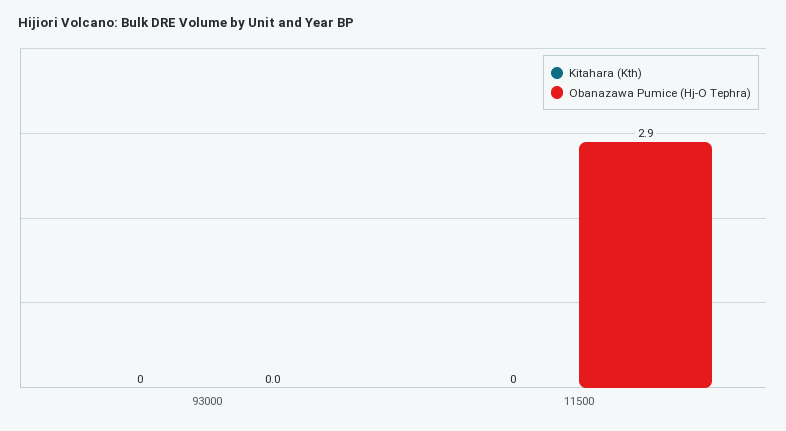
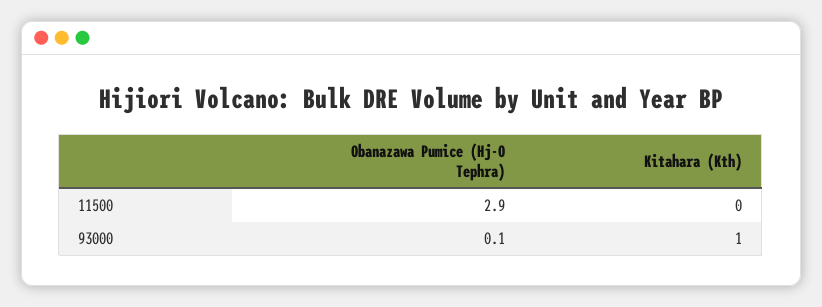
Kitahara (Kth), 93000: 0 -> 1
Obanazawa Pumice (Hj-O Tephra), 93000: 0 -> 0.1

